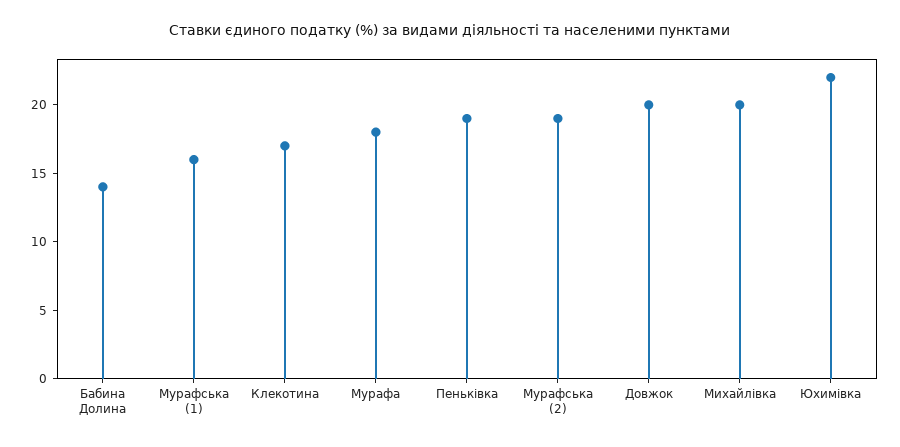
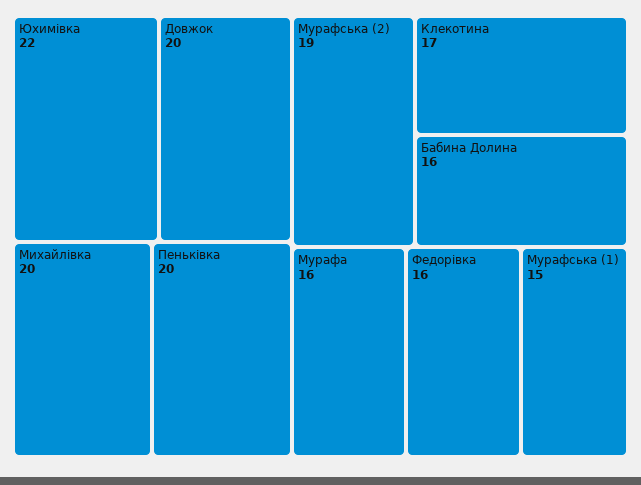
Бабина Долина: 14 -> 16
Мурафська (1): 16 -> 15
Мурафа: 18 -> 16
Пеньківка: 19 -> 20
Федорівка: none -> 16

